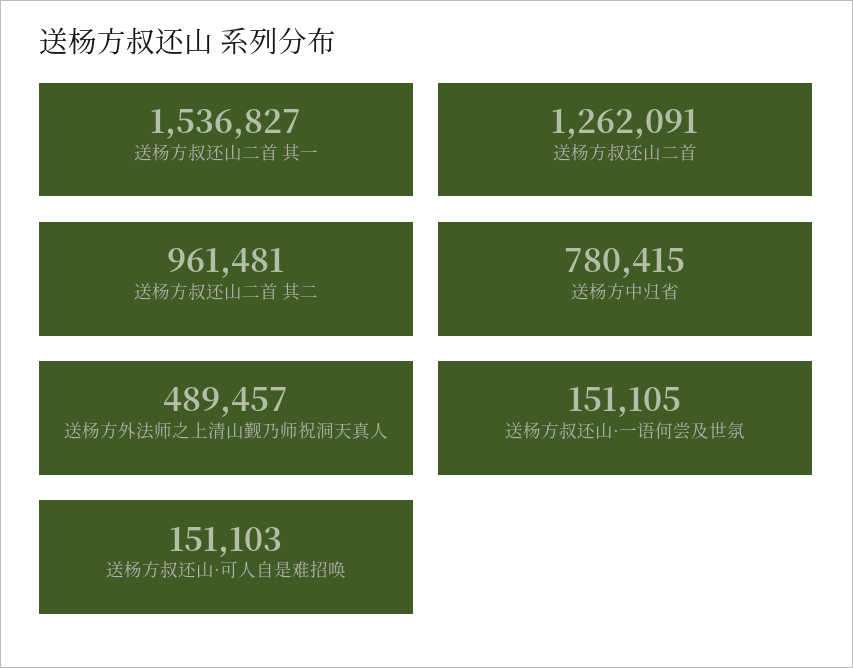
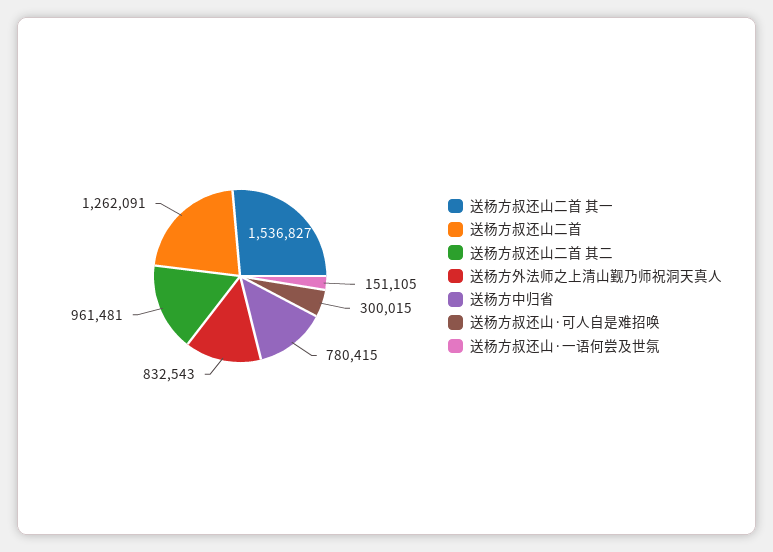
送杨方外法师之上清山觐乃师祝洞天真人: 489457 -> 832543
送杨方叔还山·可人自是难招唤: 151103 -> 300015

